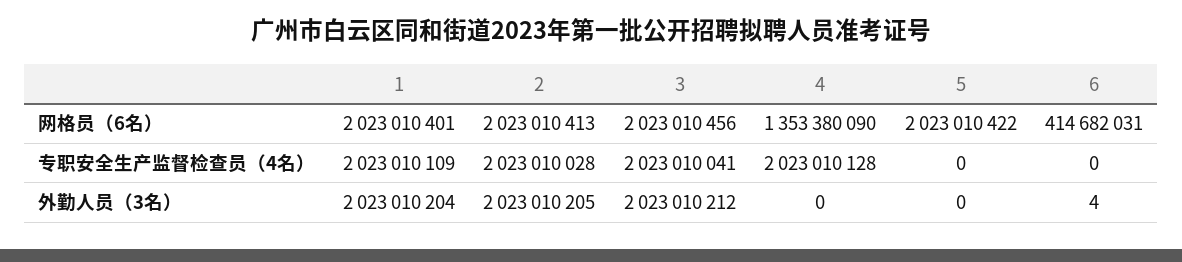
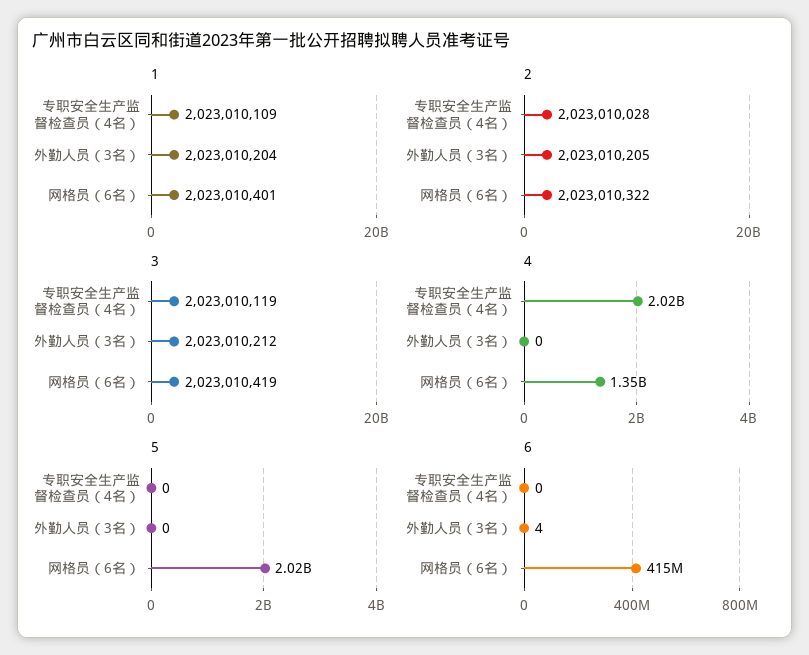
2, 网格员（6名）: 2023010413 -> 2023010322
3, 网格员（6名）: 2023010456 -> 2023010419
3, 专职安全生产监督检查员（4名）: 2023010041 -> 2023010119

